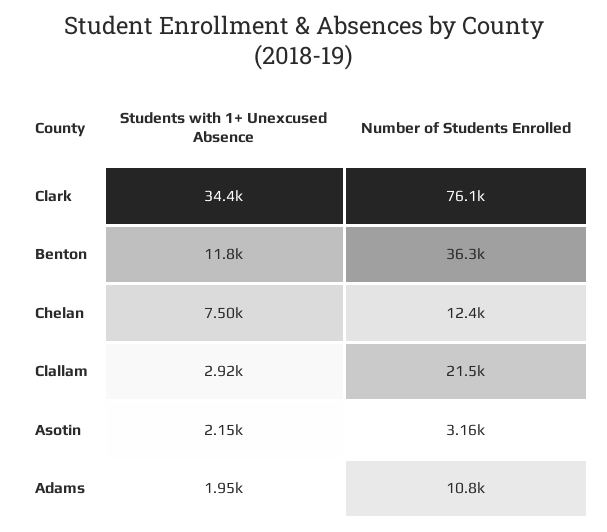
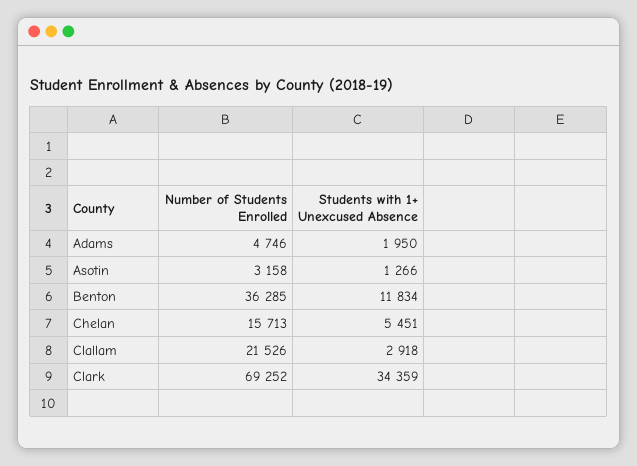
Number of Students Enrolled, Clark: 76100 -> 69252
Students with 1+ Unexcused Absence, Chelan: 7500 -> 5451
Number of Students Enrolled, Chelan: 12400 -> 15713
Students with 1+ Unexcused Absence, Asotin: 2150 -> 1266
Number of Students Enrolled, Adams: 10800 -> 4746

